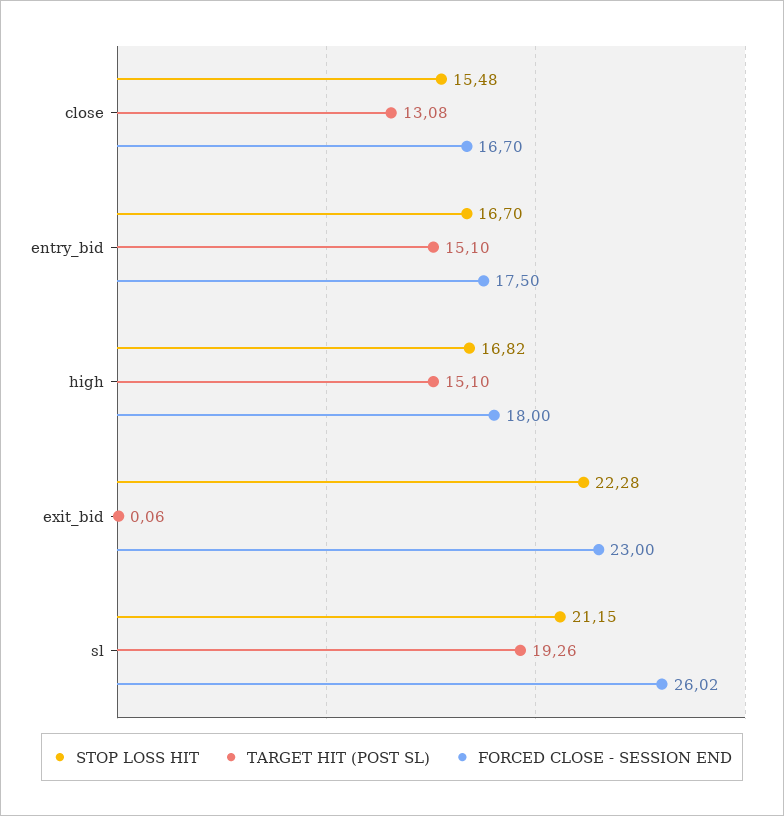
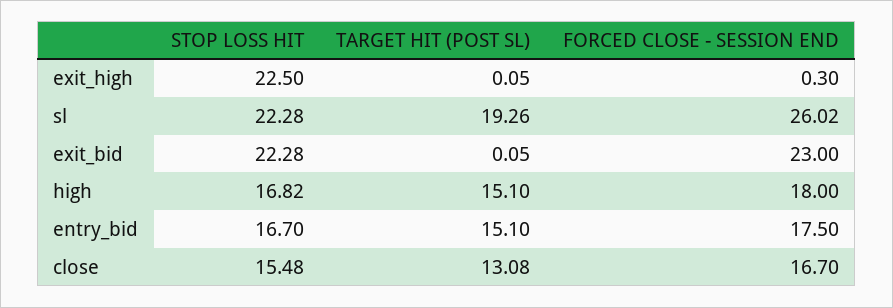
TARGET HIT (POST SL), exit_bid: 0.06 -> 0.05
STOP LOSS HIT, sl: 21.15 -> 22.28
STOP LOSS HIT, exit_high: none -> 22.5
TARGET HIT (POST SL), exit_high: none -> 0.05
FORCED CLOSE - SESSION END, exit_high: none -> 0.3

